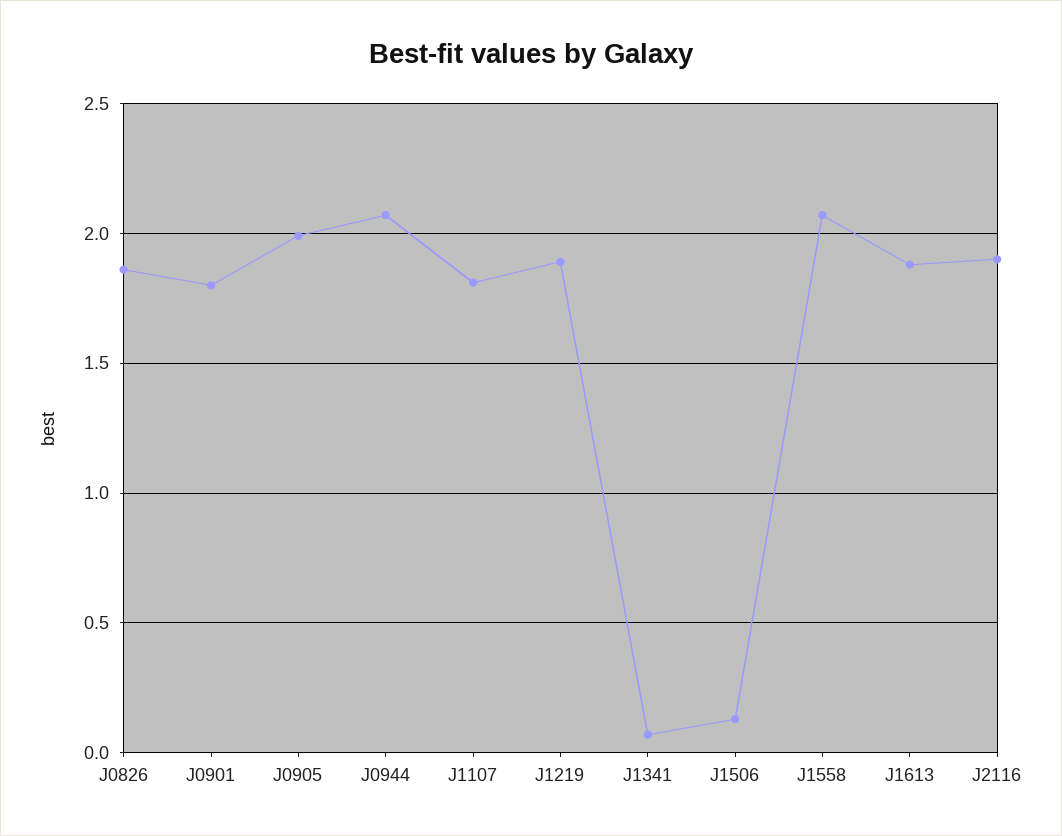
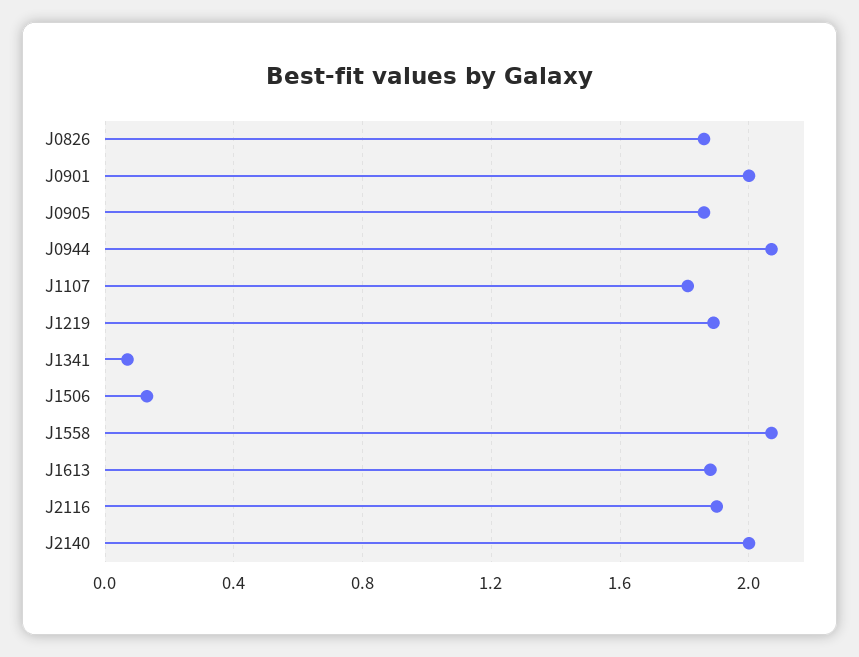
J0901: 1.8 -> 2
J0905: 2 -> 1.85
J2140: none -> 2

